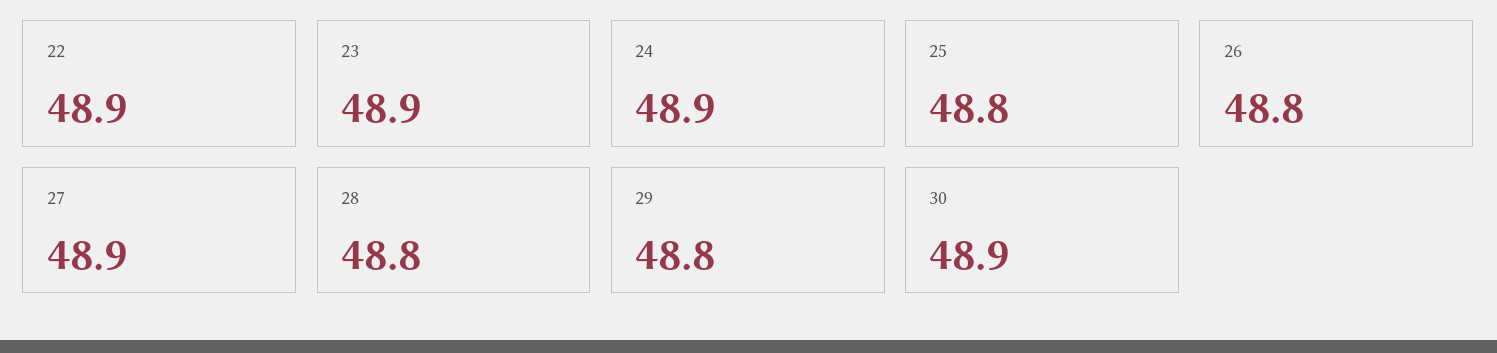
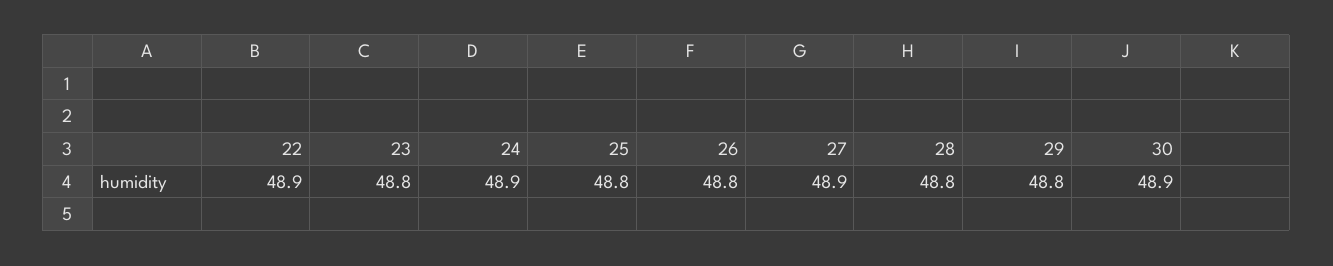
23: 48.9 -> 48.8

